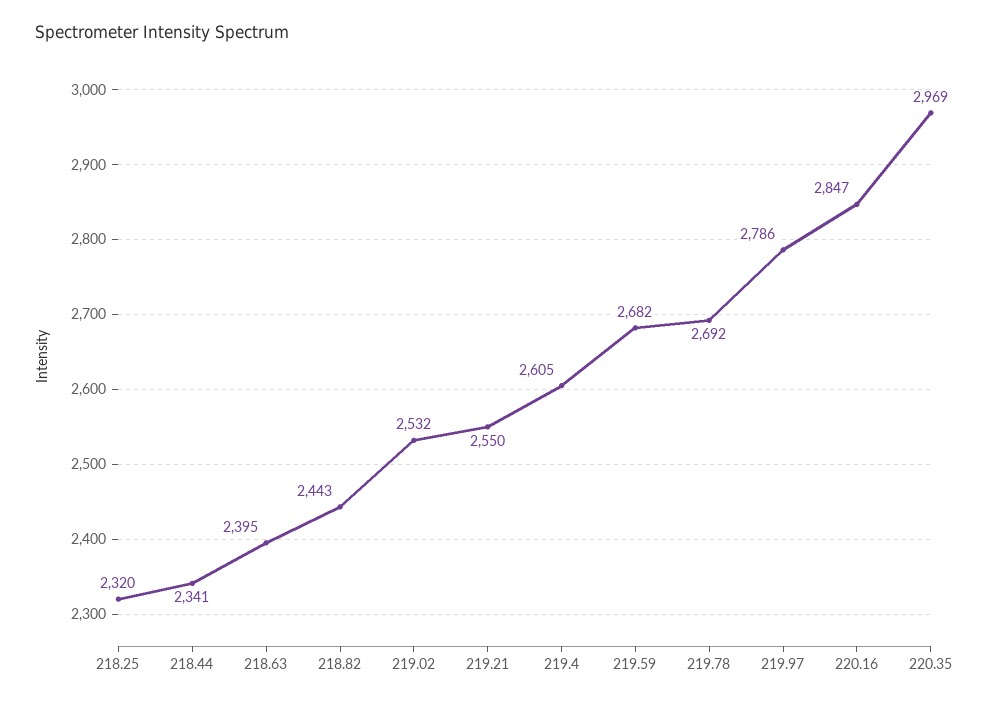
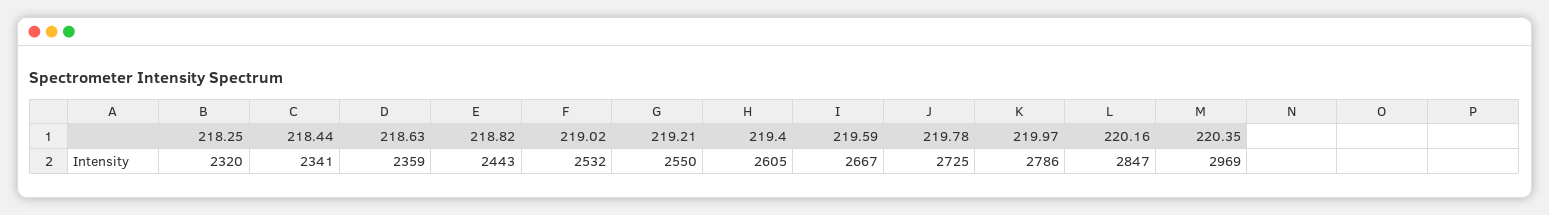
218.63: 2395 -> 2359
219.59: 2682 -> 2667
219.78: 2692 -> 2725

